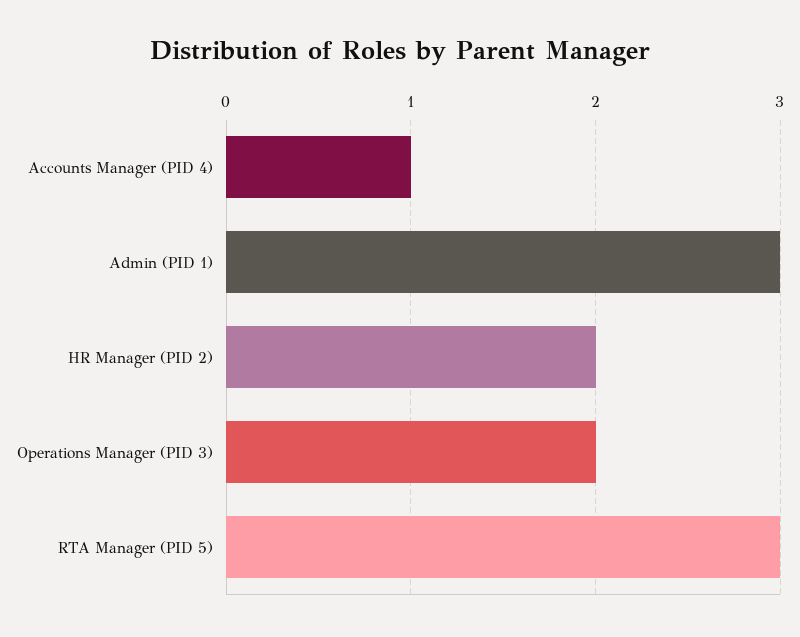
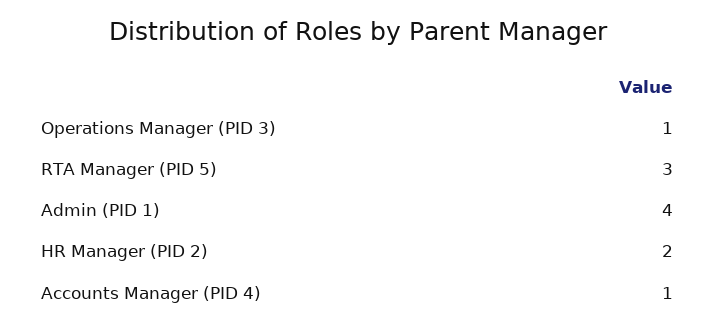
Admin (PID 1): 3 -> 4
Operations Manager (PID 3): 2 -> 1

